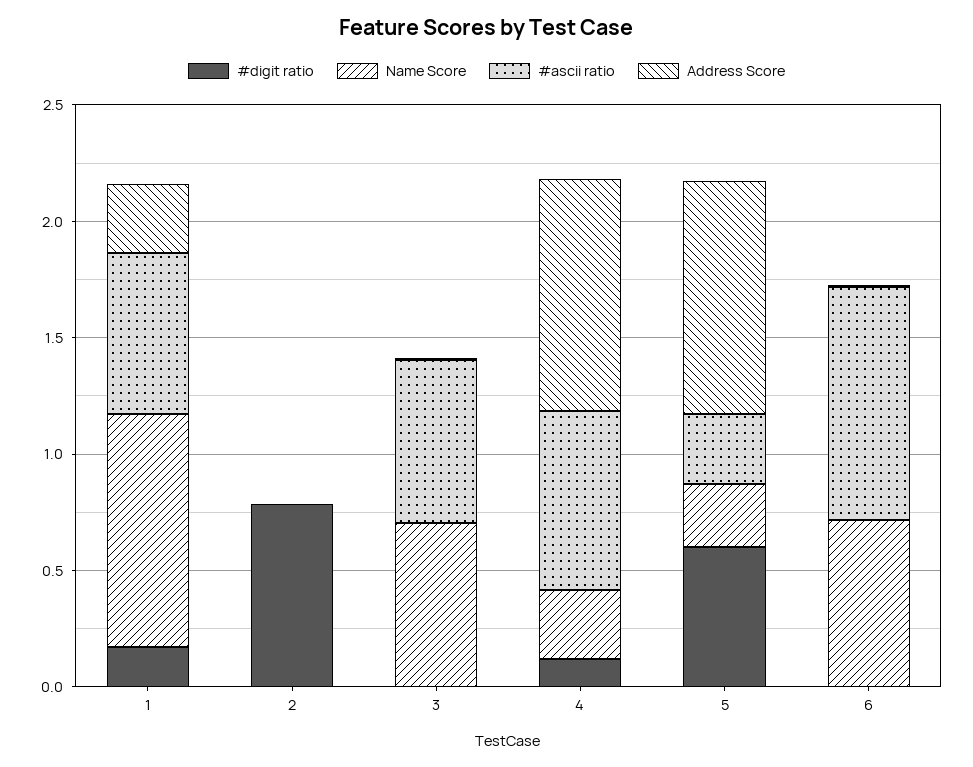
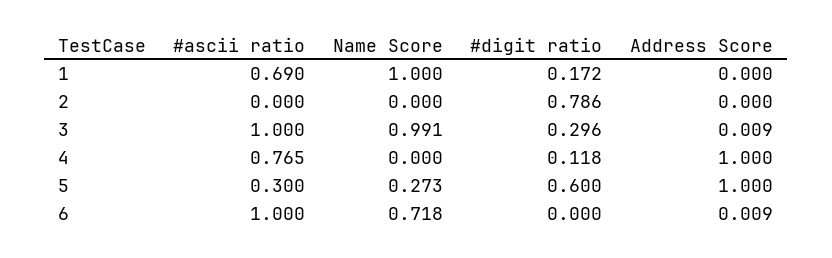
Address Score, 1: 0.3 -> 0
#digit ratio, 3: 0 -> 0.296
Name Score, 3: 0.7 -> 0.991
#ascii ratio, 3: 0.7 -> 1
Name Score, 4: 0.3 -> 0

